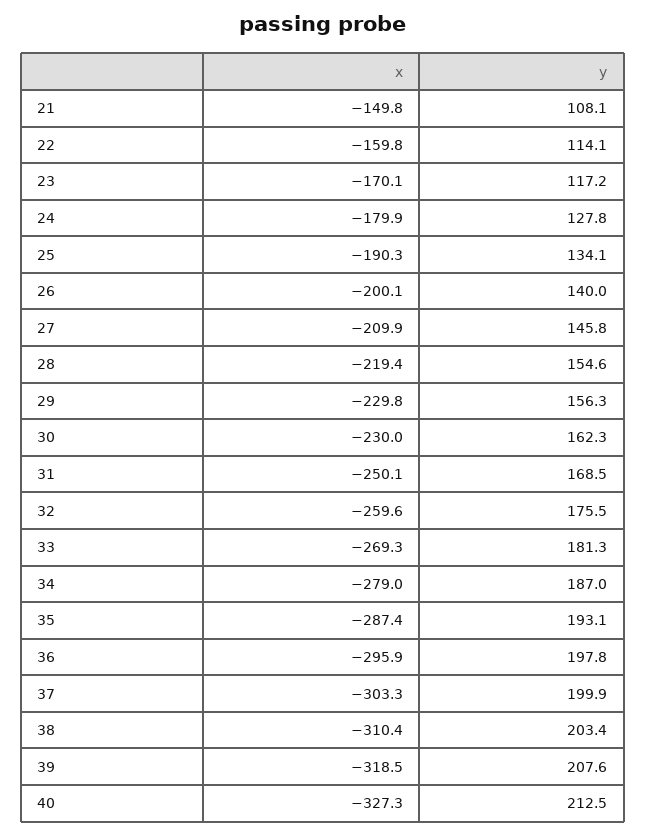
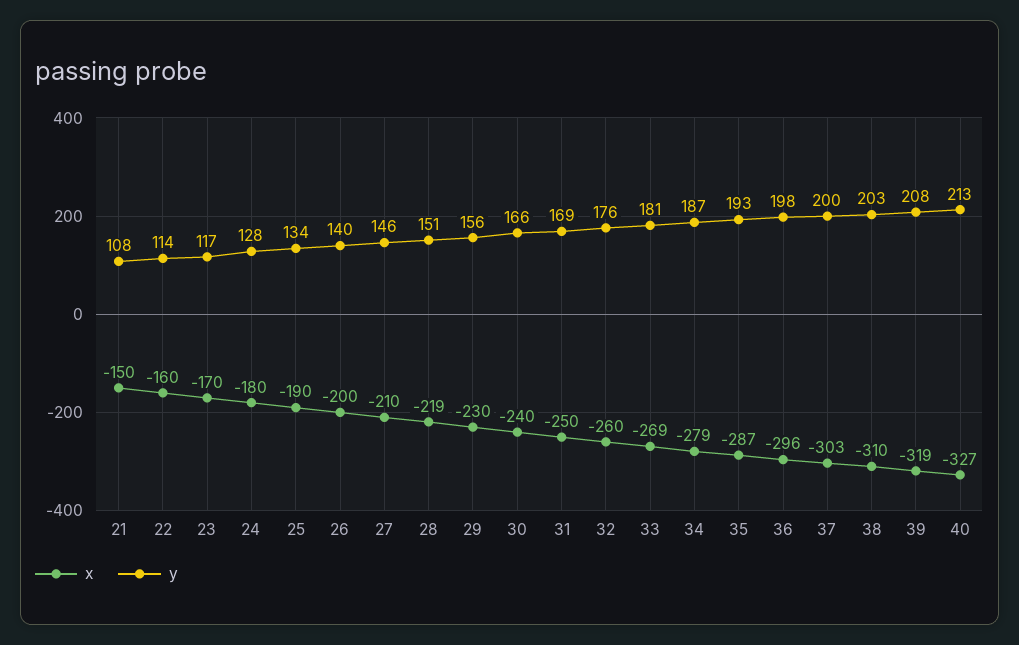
y, 28: 154.6 -> 151
x, 30: -230 -> -240
y, 30: 162.3 -> 166

